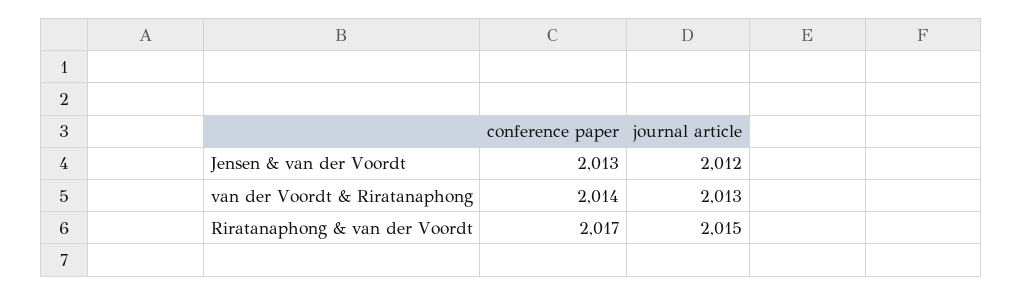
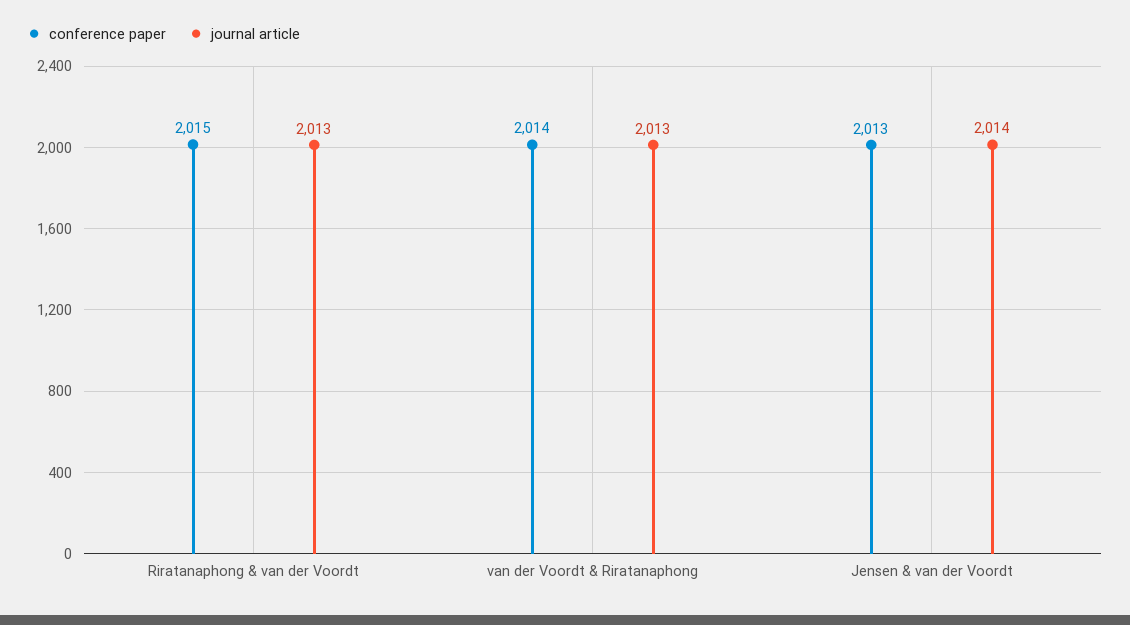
journal article, Jensen & van der Voordt: 2012 -> 2014
conference paper, Riratanaphong & van der Voordt: 2017 -> 2015
journal article, Riratanaphong & van der Voordt: 2015 -> 2013

